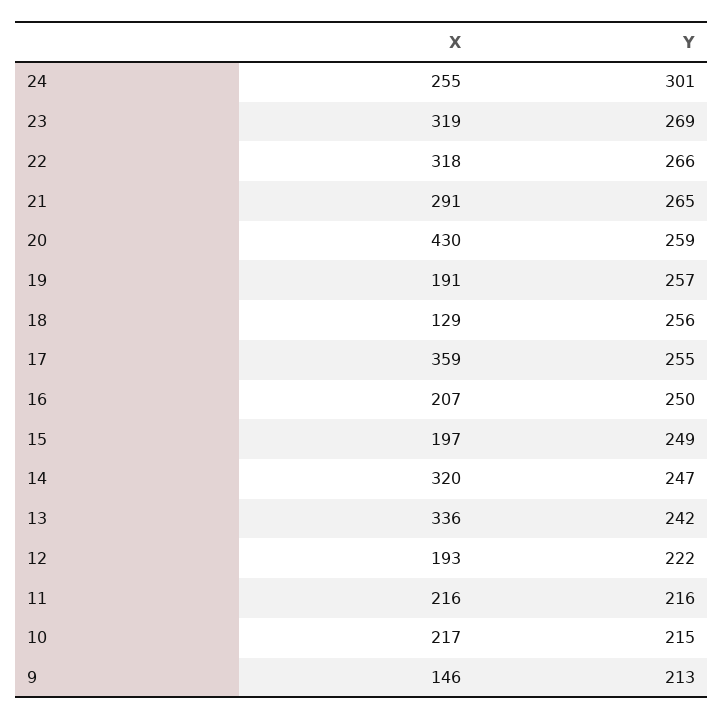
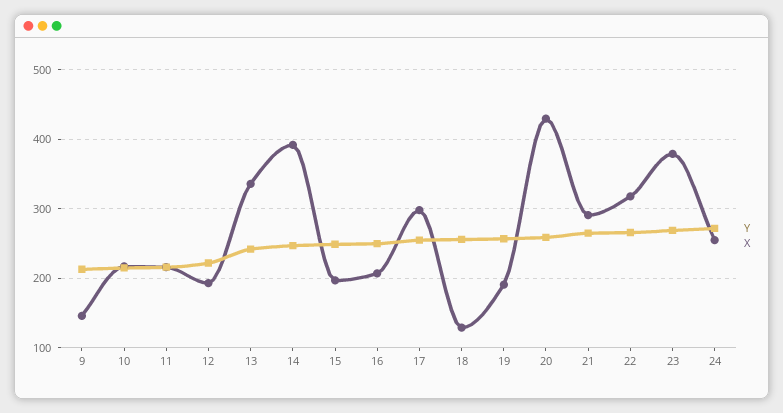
Y, 24: 301 -> 270
X, 23: 319 -> 380
X, 17: 359 -> 300
X, 14: 320 -> 390

